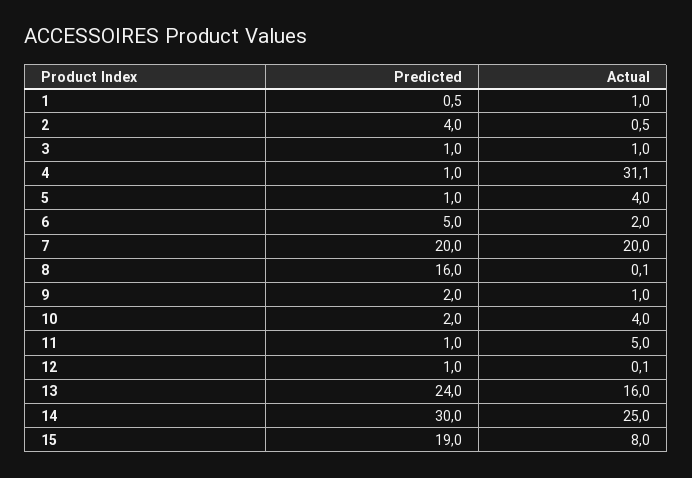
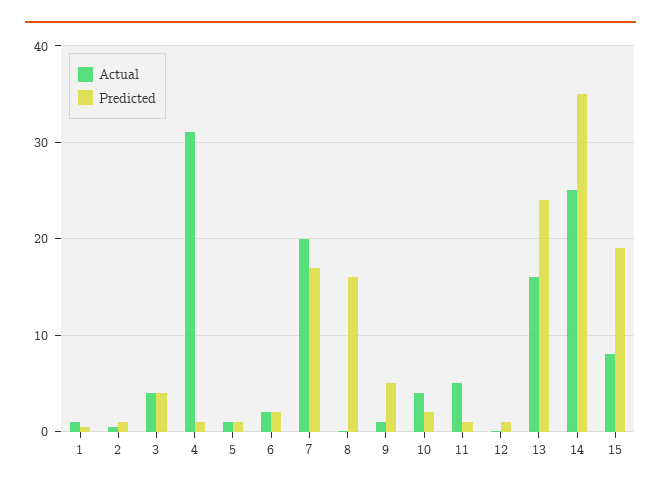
Predicted, 2: 4 -> 1
Predicted, 3: 1 -> 4
Actual, 3: 1 -> 4
Actual, 5: 4 -> 1
Predicted, 6: 5 -> 2
Predicted, 7: 20 -> 17
Predicted, 9: 2 -> 5
Predicted, 14: 30 -> 35

